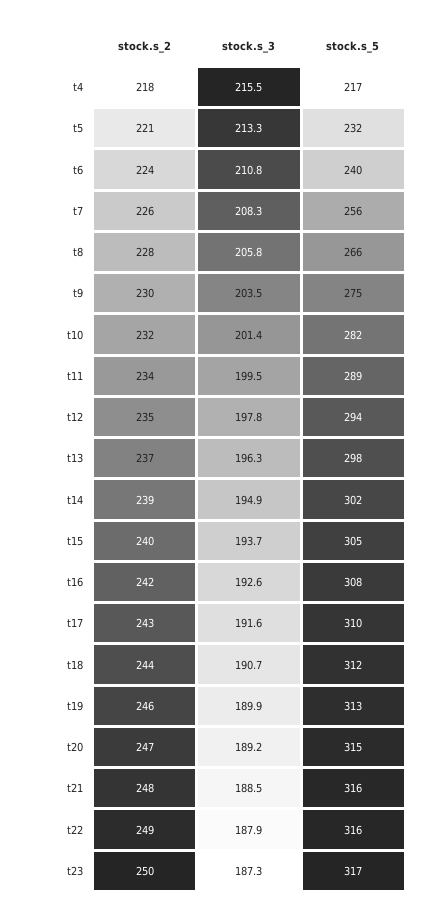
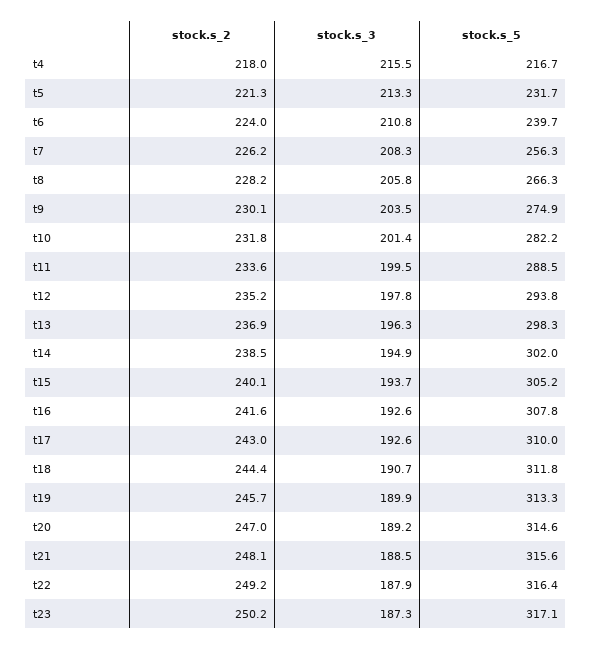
stock.s_3, t17: 191.6 -> 192.6

